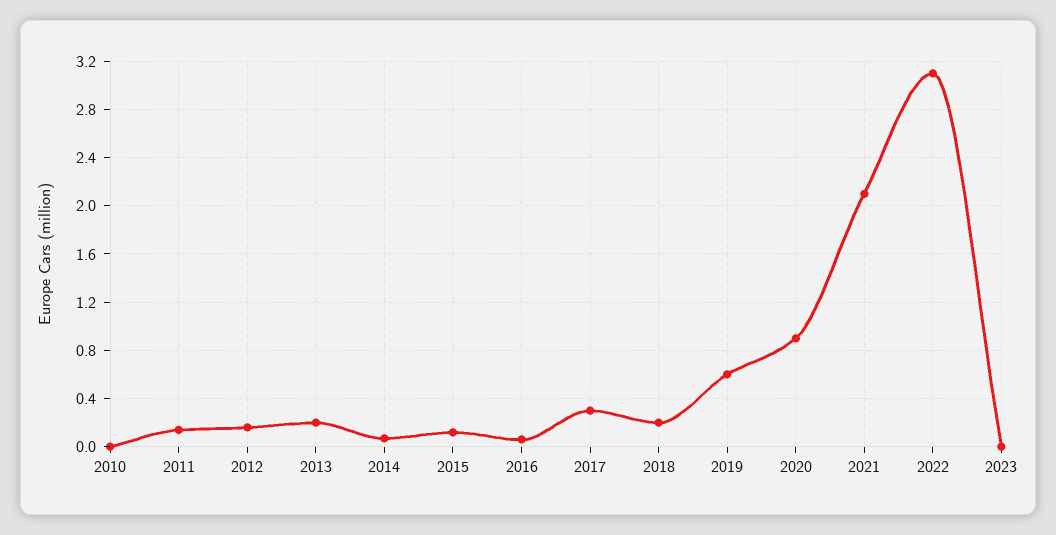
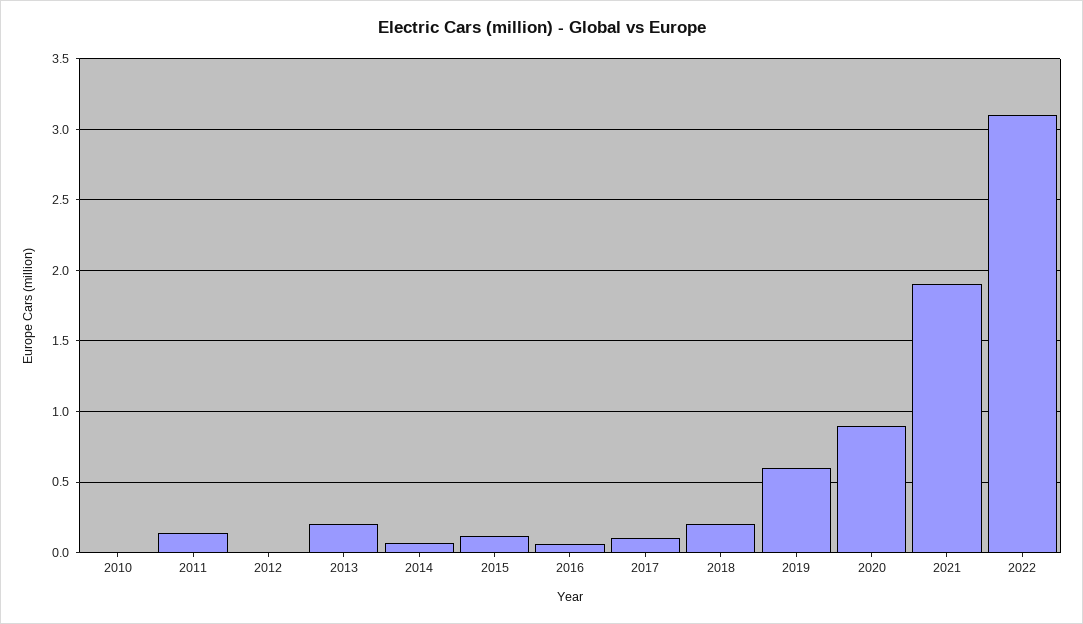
2012: 0.15 -> 0
2017: 0.3 -> 0.1
2021: 2.1 -> 1.9
2023: 0 -> none

